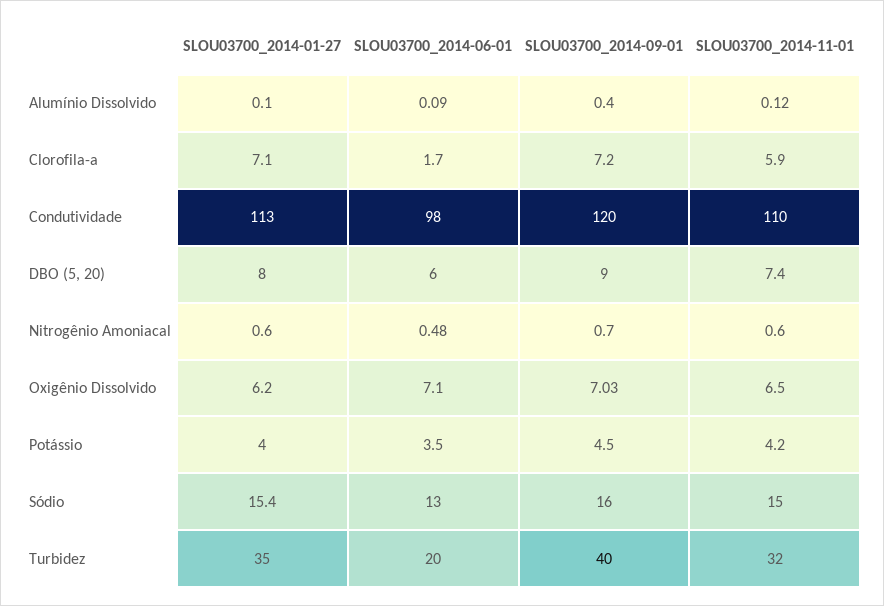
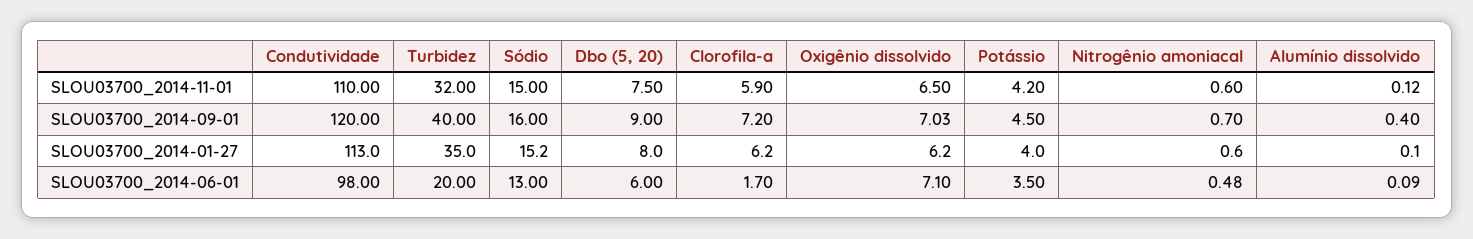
SLOU03700_2014-01-27, Clorofila-a: 7.1 -> 6.2
SLOU03700_2014-11-01, DBO (5, 20): 7.4 -> 7.5
SLOU03700_2014-01-27, Sódio: 15.4 -> 15.2

